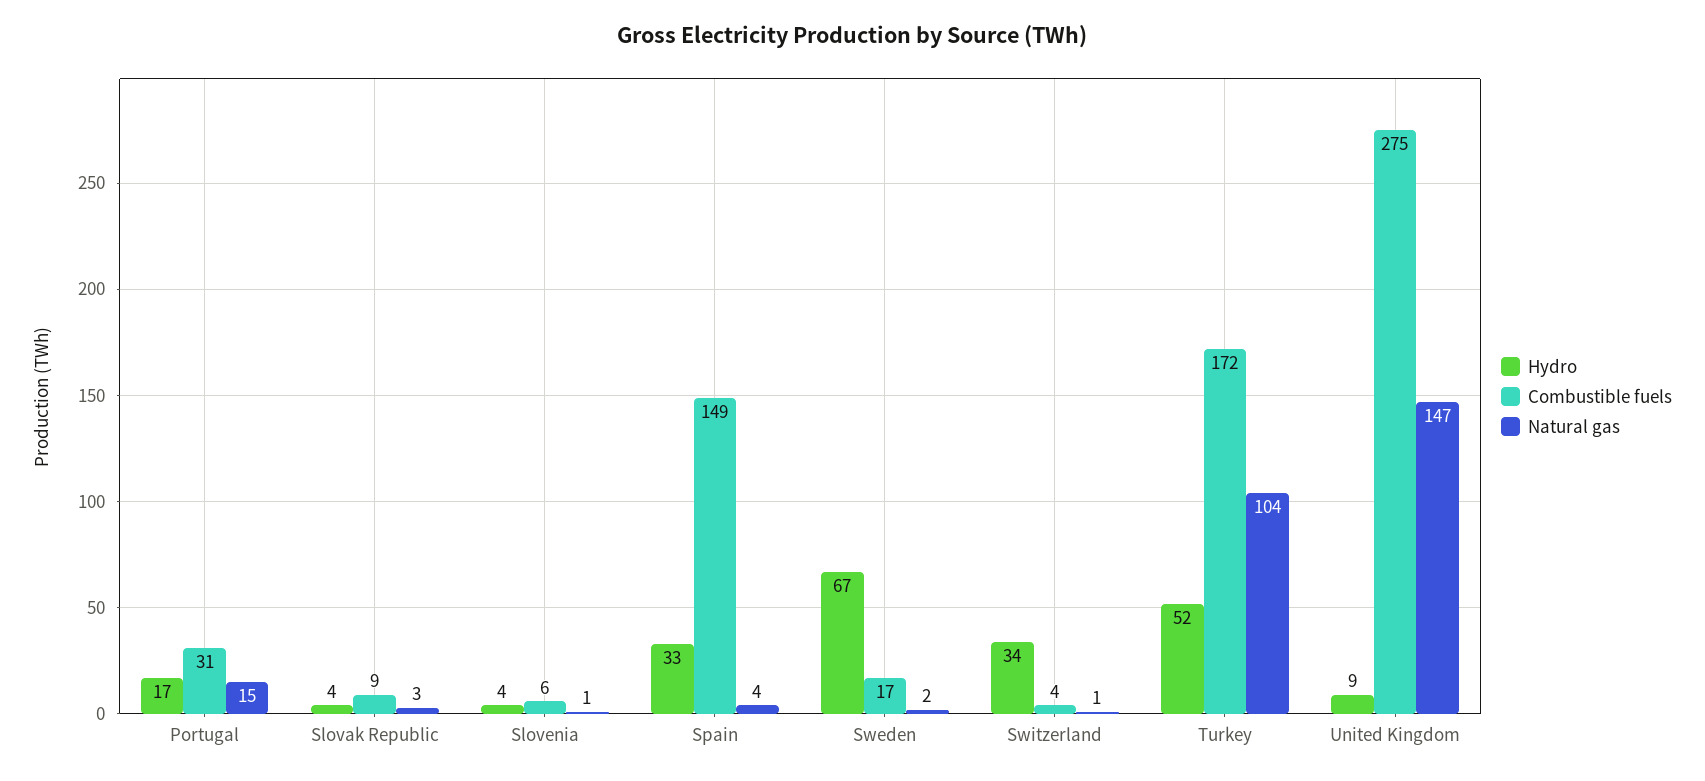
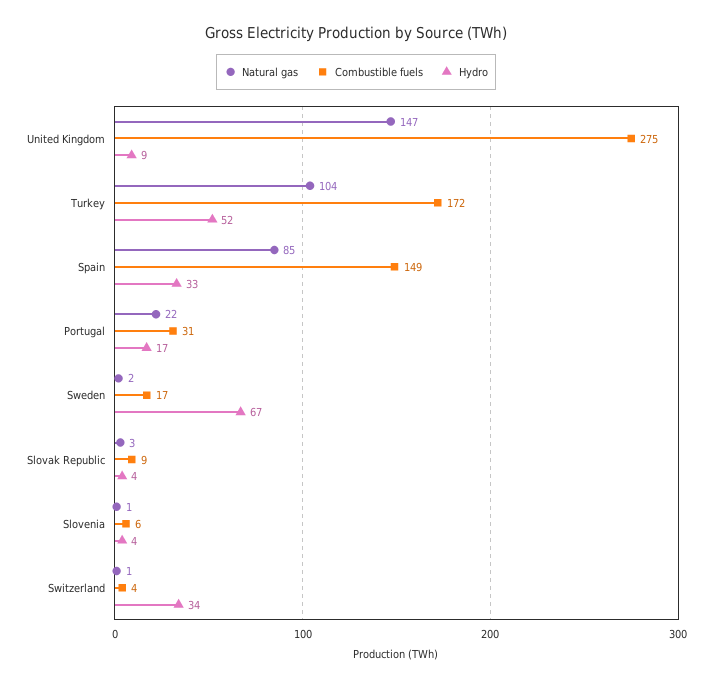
Natural gas, Portugal: 15 -> 22
Natural gas, Spain: 4 -> 85

